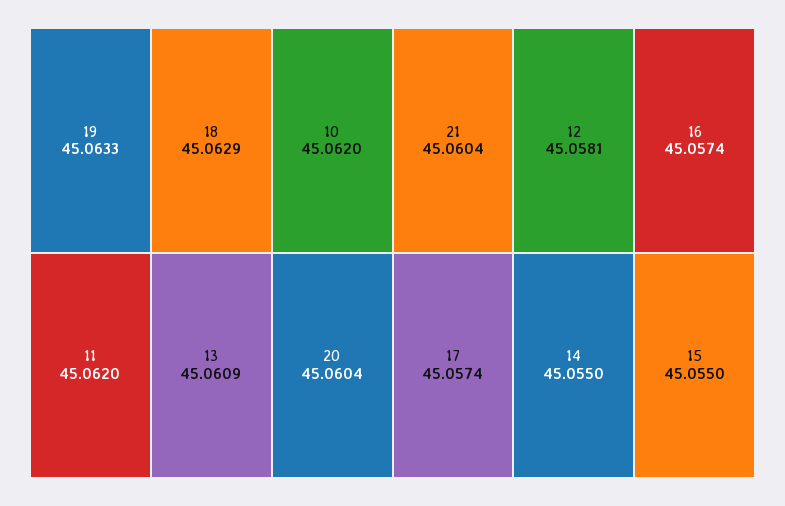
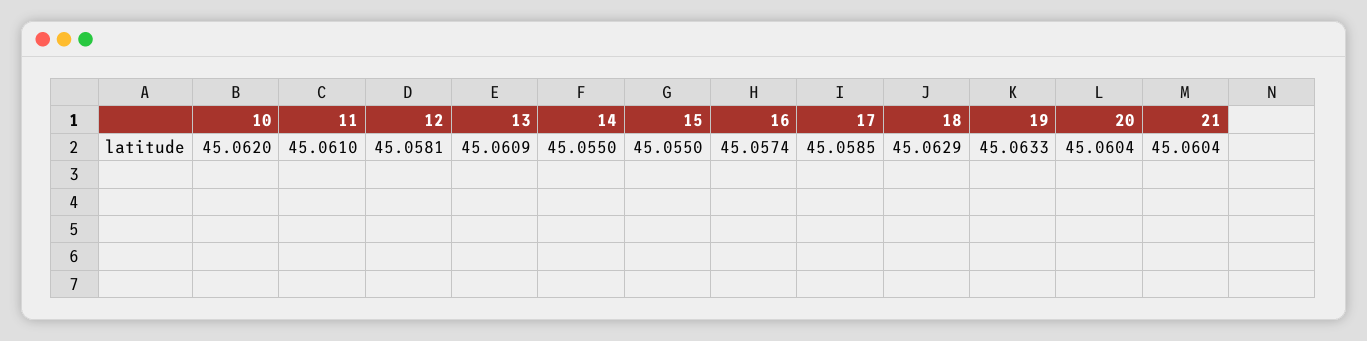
11: 45.062 -> 45.061
17: 45.0574 -> 45.0585

